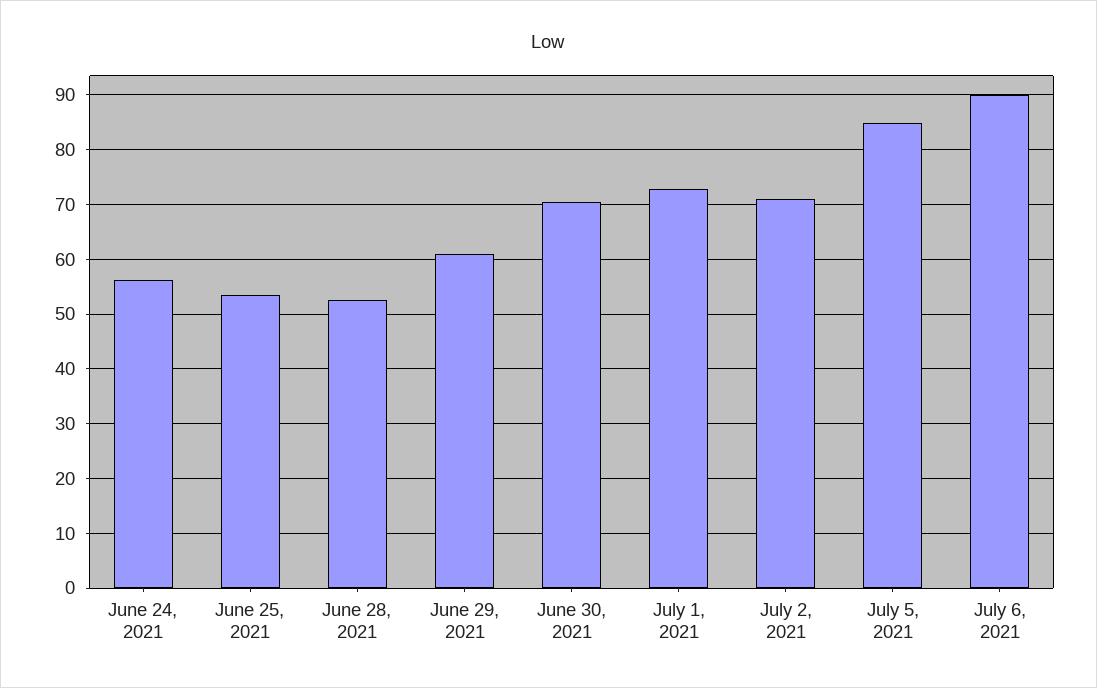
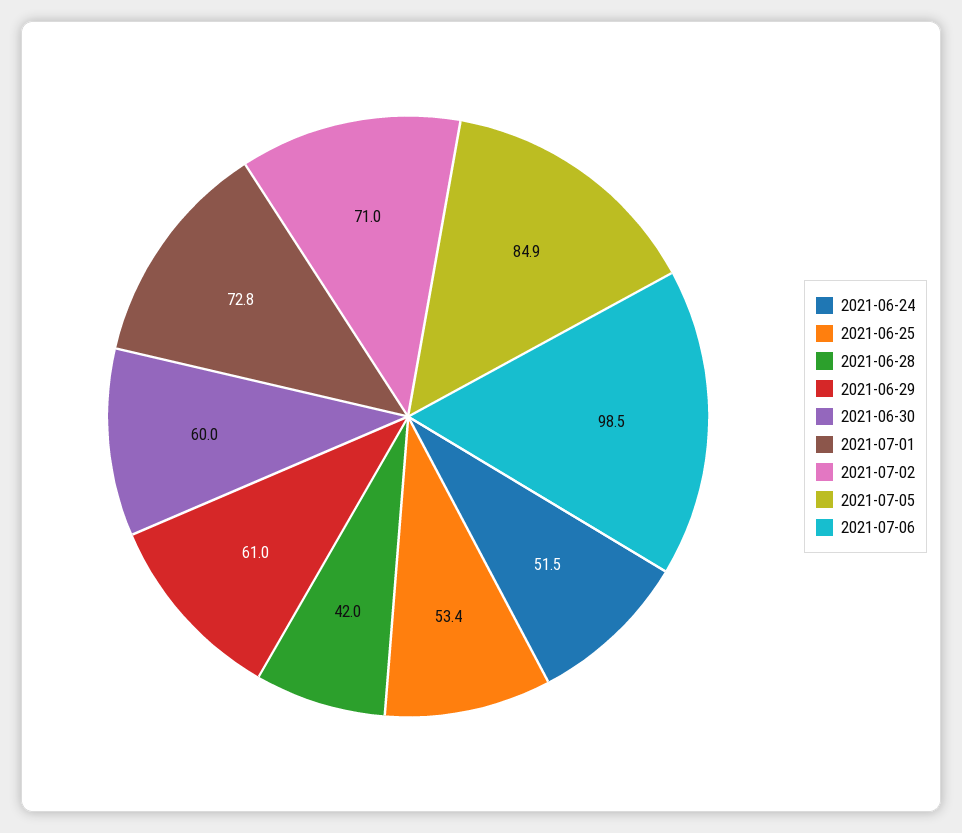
June 24, 2021: 56 -> 51.5
June 28, 2021: 52 -> 42
June 30, 2021: 70 -> 60
July 6, 2021: 90 -> 98.5

